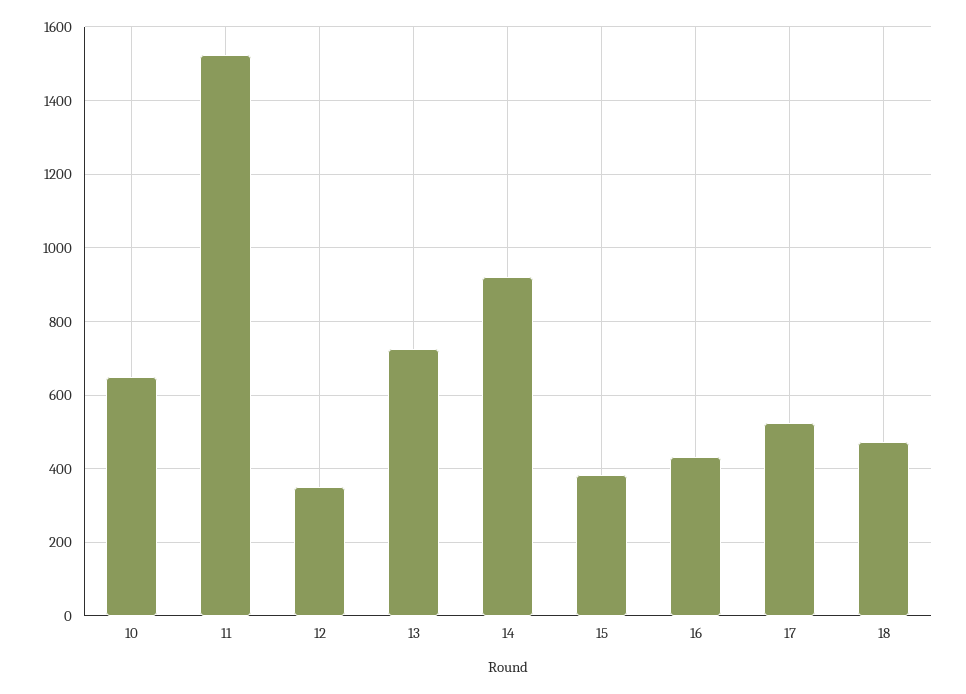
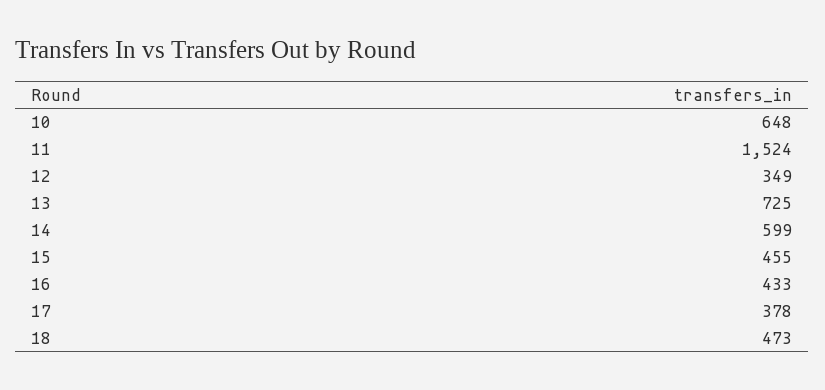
14: 920 -> 599
15: 380 -> 455
17: 520 -> 378

